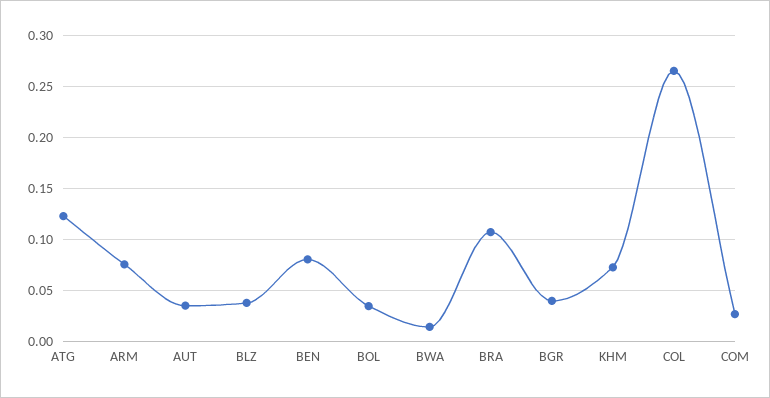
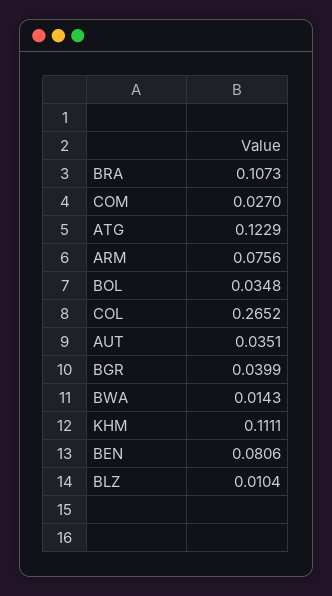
BLZ: 0.04 -> 0.0104
KHM: 0.07 -> 0.1111

